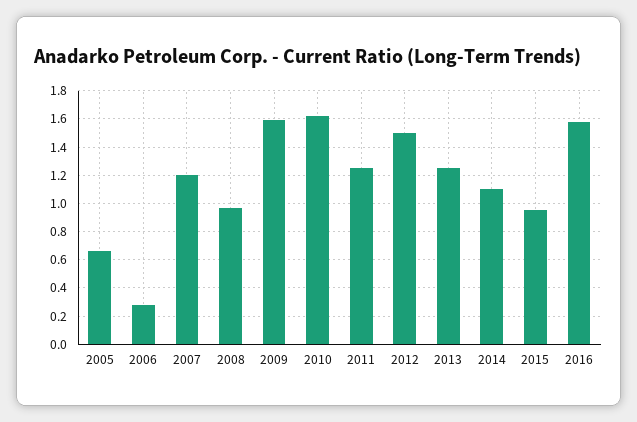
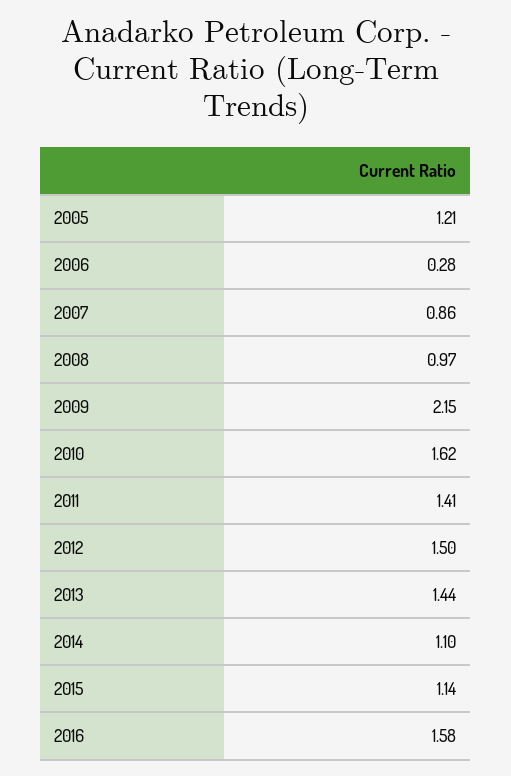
2005: 0.65 -> 1.21
2007: 1.2 -> 0.86
2009: 1.6 -> 2.15
2011: 1.25 -> 1.41
2013: 1.25 -> 1.44
2015: 0.95 -> 1.14

